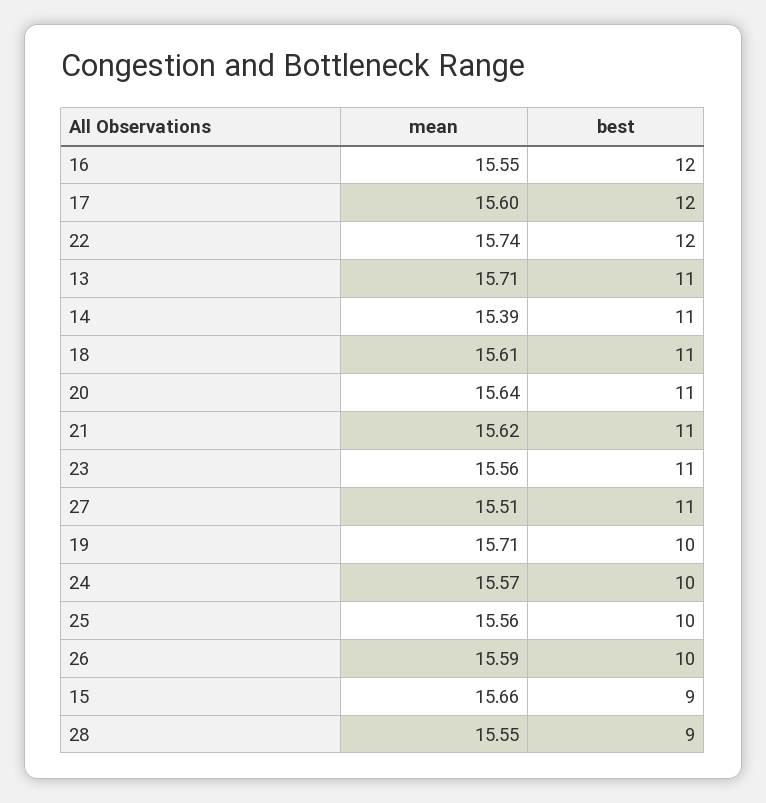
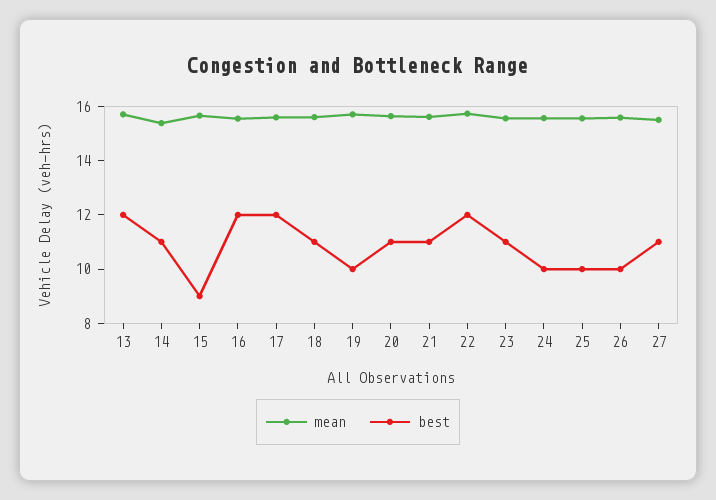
best, 13: 11 -> 12
mean, 28: 15.55 -> none
best, 28: 9 -> none

